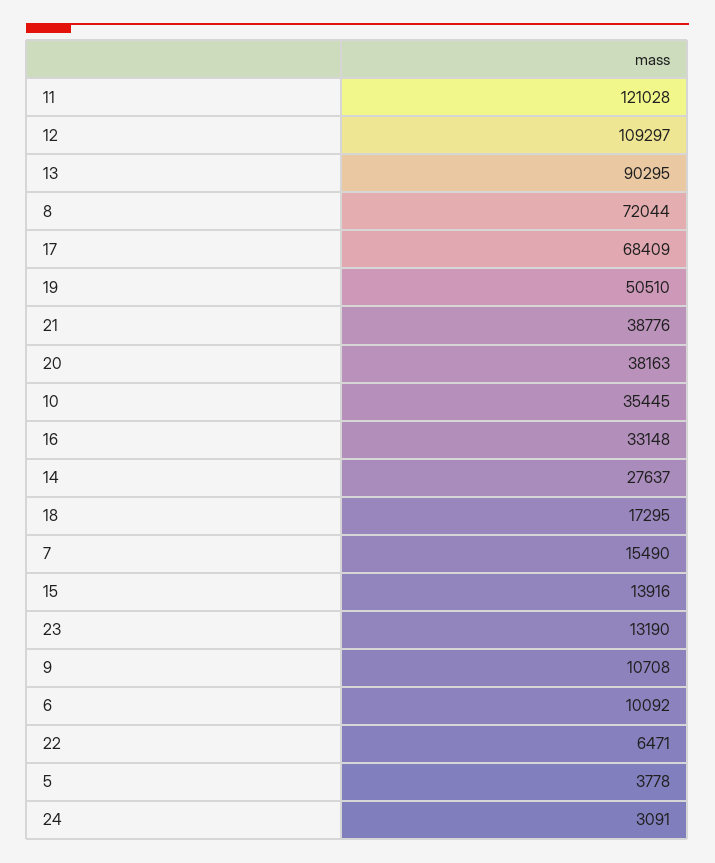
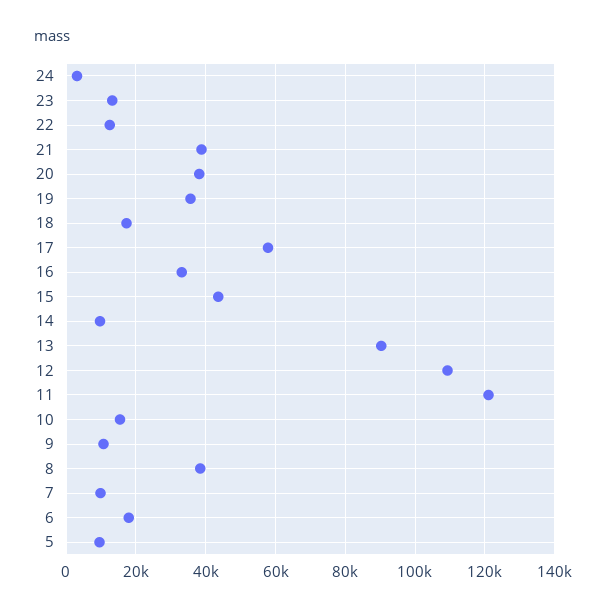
8: 72044 -> 38000
17: 68409 -> 58000
19: 50510 -> 36000
10: 35445 -> 16000
14: 27637 -> 10000
7: 15490 -> 10000
15: 13916 -> 44000
6: 10092 -> 18000
22: 6471 -> 12000
5: 3778 -> 10000

